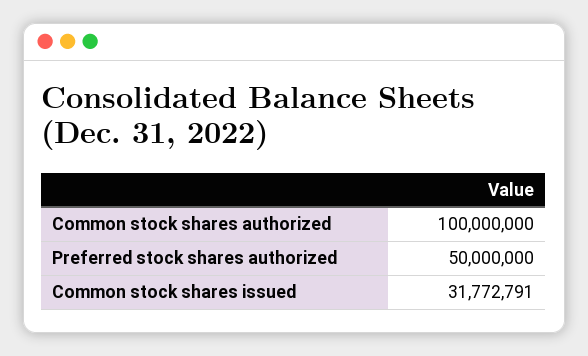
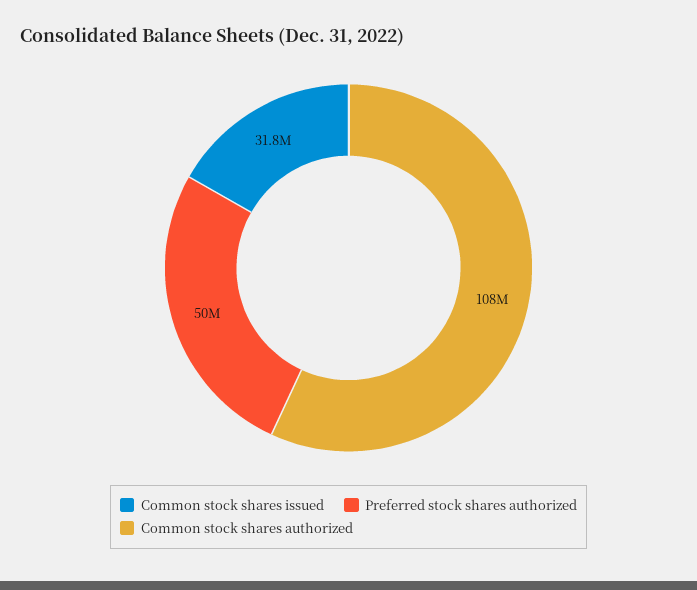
Common stock shares authorized: 100000000 -> 108000000

